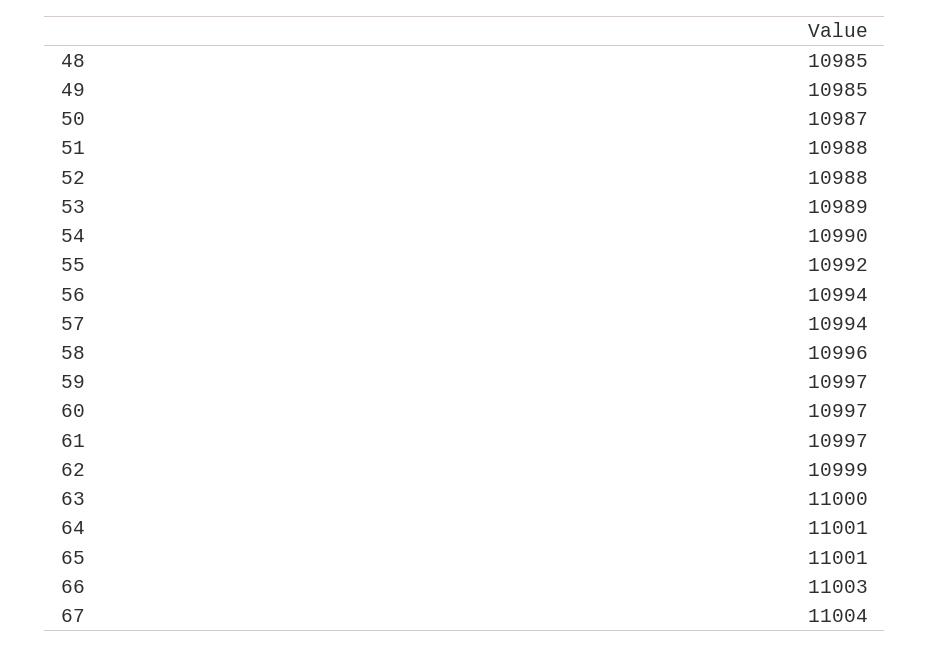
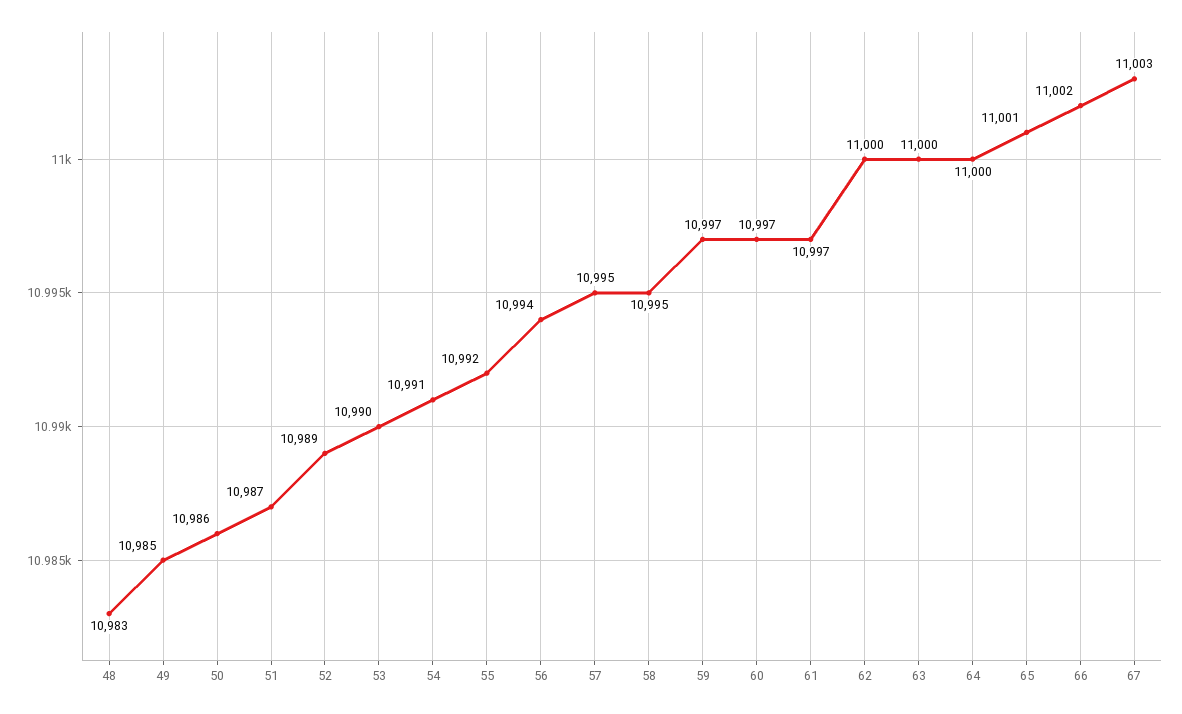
48: 10985 -> 10983
50: 10987 -> 10986
51: 10988 -> 10987
52: 10988 -> 10989
53: 10989 -> 10990
54: 10990 -> 10991
57: 10994 -> 10995
58: 10996 -> 10995
62: 10999 -> 11000
64: 11001 -> 11000
66: 11003 -> 11002
67: 11004 -> 11003

